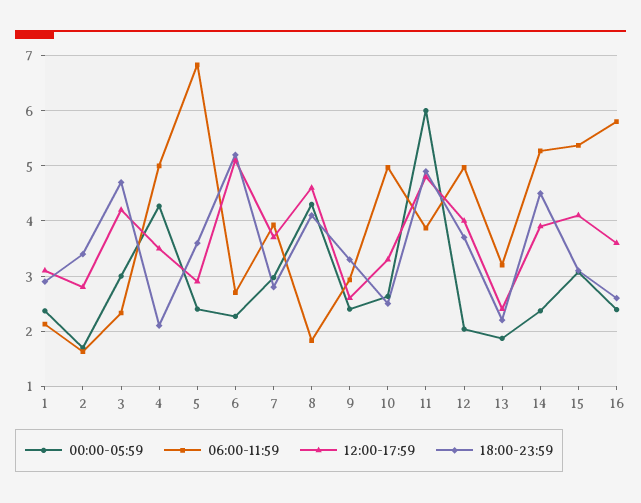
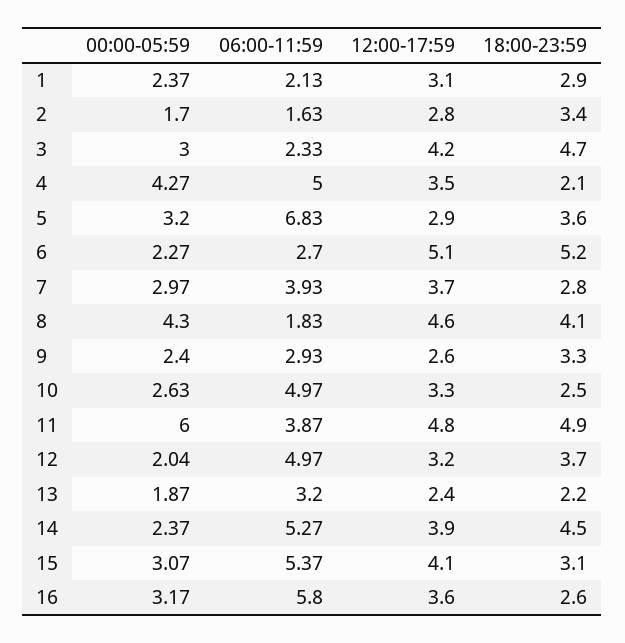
00:00-05:59, 5: 2.4 -> 3.2
12:00-17:59, 12: 4 -> 3.2
00:00-05:59, 16: 2.4 -> 3.17

